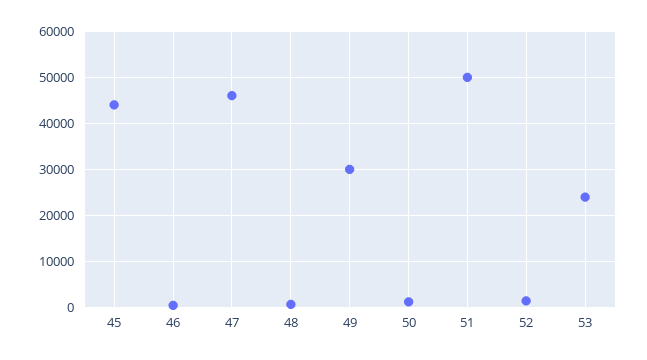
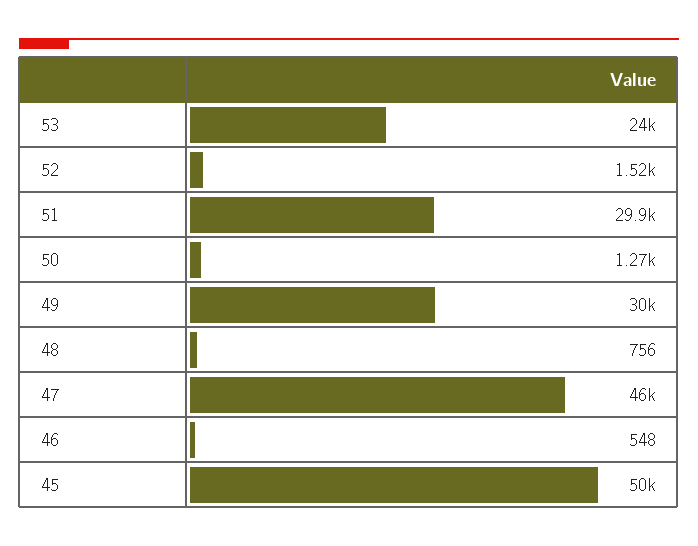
45: 44000 -> 50000
51: 50000 -> 29900

